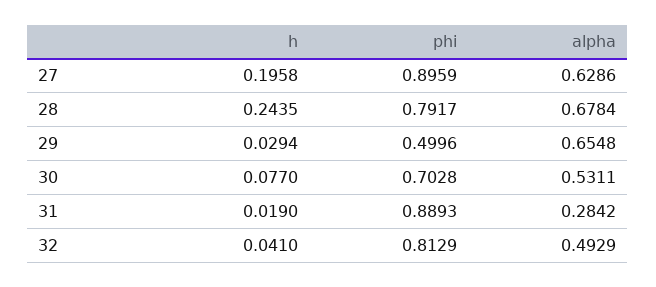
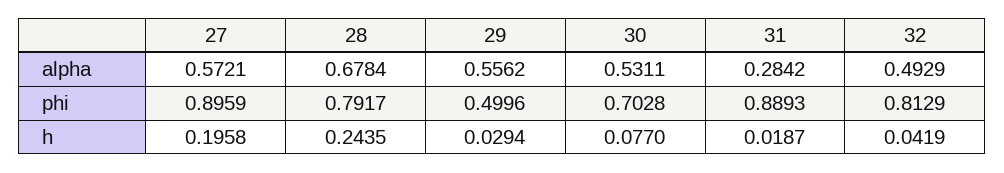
alpha, 27: 0.6286 -> 0.5721
alpha, 29: 0.6548 -> 0.5562
h, 31: 0.019 -> 0.0187
h, 32: 0.041 -> 0.0419

